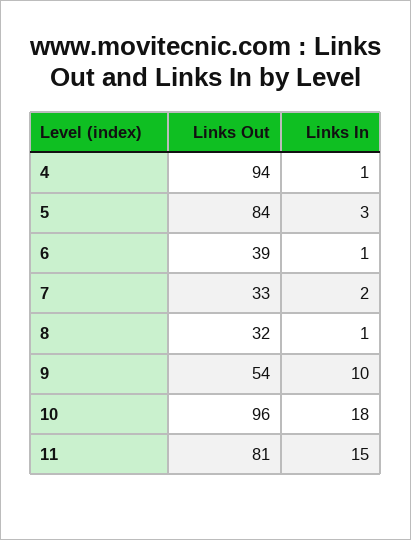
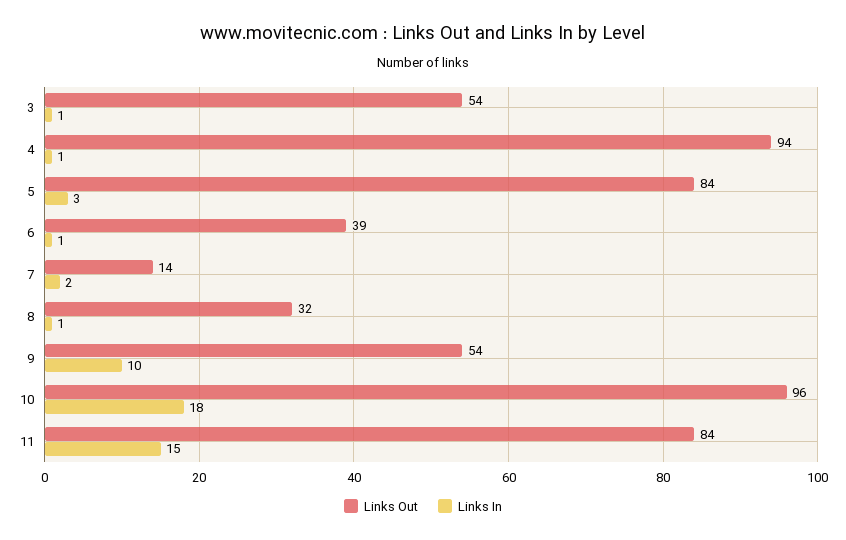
Links Out, 7: 33 -> 14
Links Out, 11: 81 -> 84
Links Out, 3: none -> 54
Links In, 3: none -> 1

